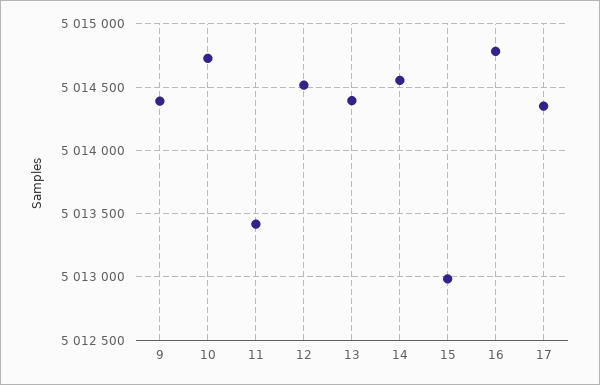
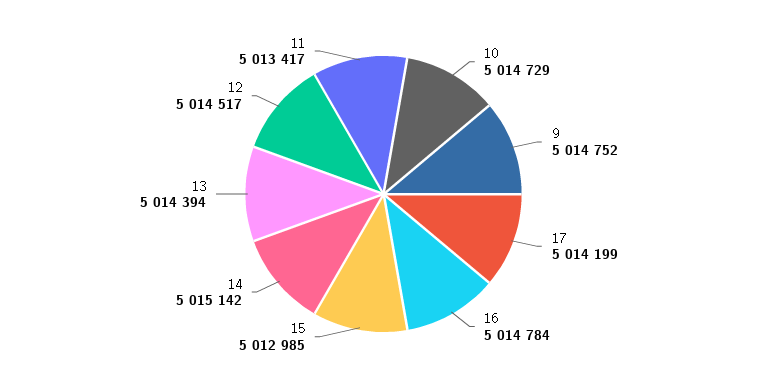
9: 5014400 -> 5014752
14: 5014550 -> 5015142
17: 5014350 -> 5014199

